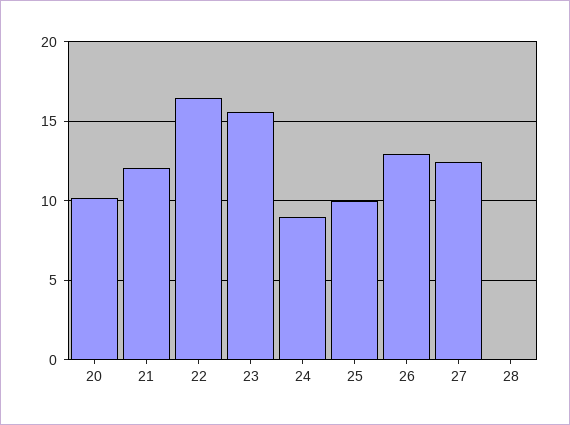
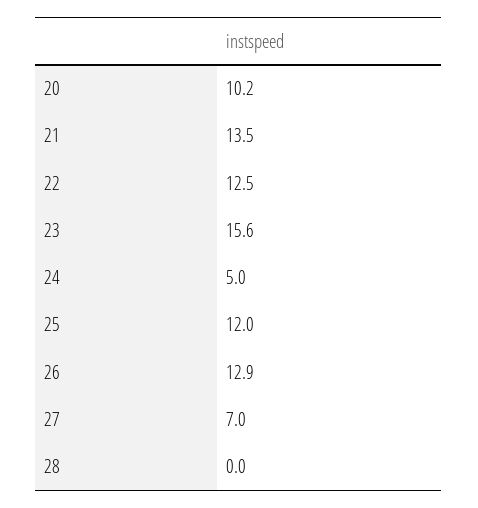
21: 12 -> 13.5
22: 16.5 -> 12.5
24: 9 -> 5
25: 10 -> 12
27: 12.5 -> 7

